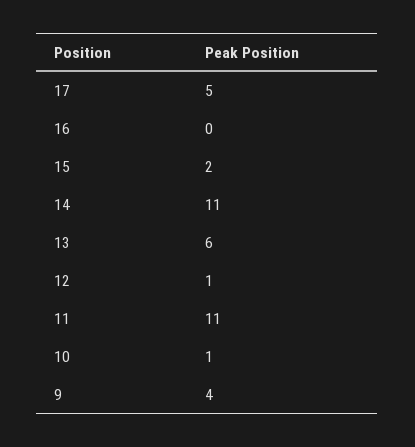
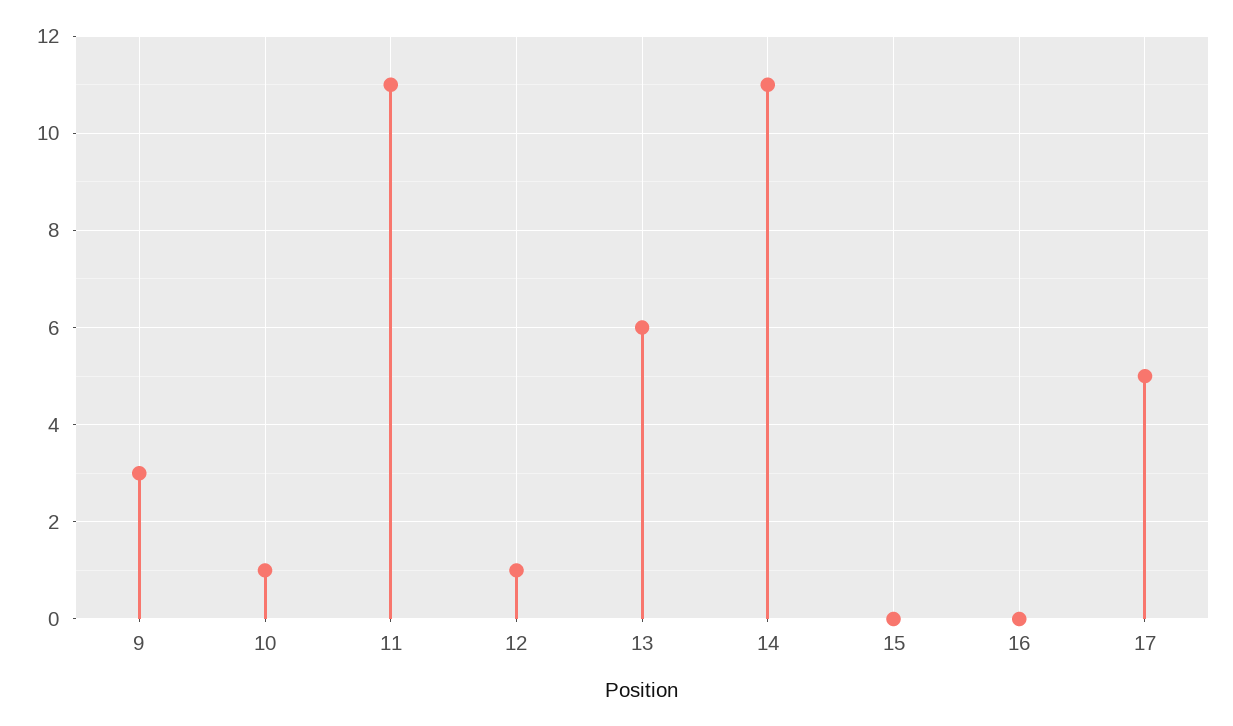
15: 2 -> 0
9: 4 -> 3

